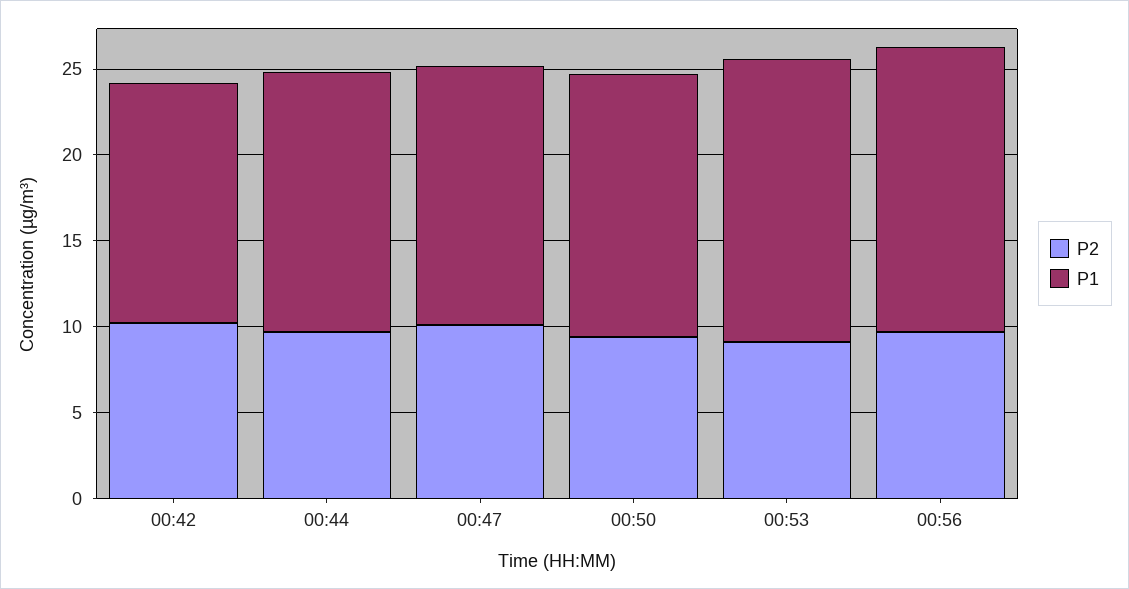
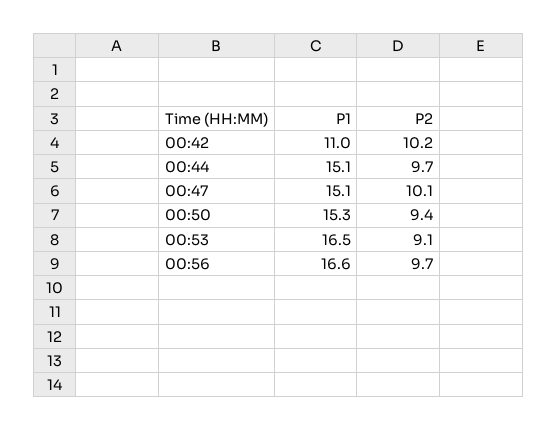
P1, 00:42: 14 -> 11

